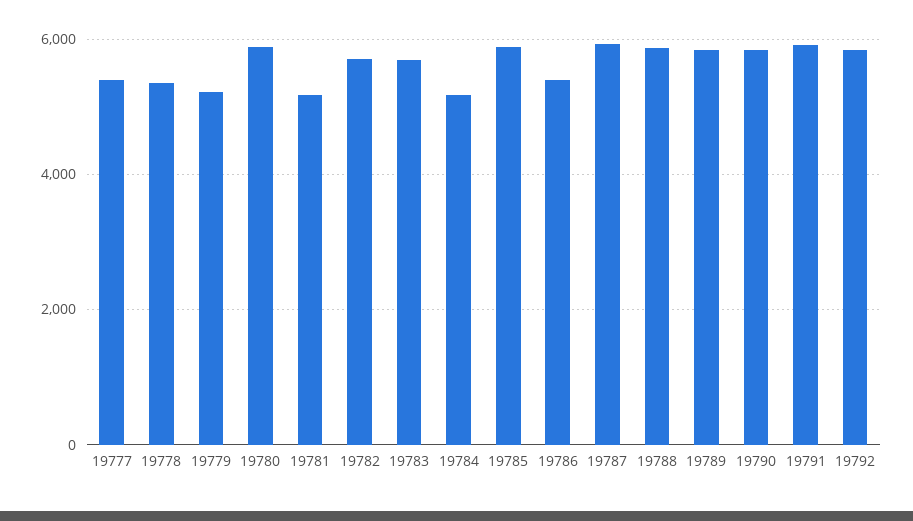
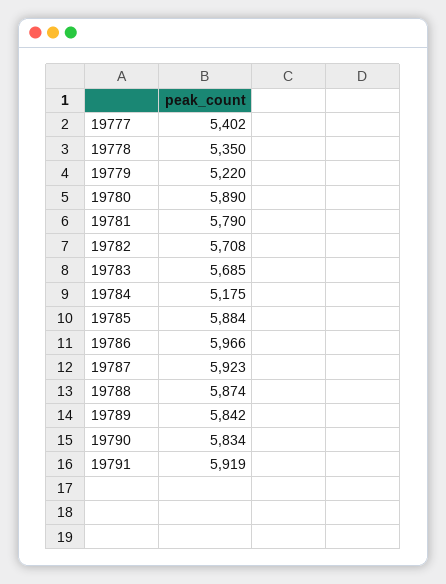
19781: 5200 -> 5790
19786: 5400 -> 5966
19792: 5800 -> none

